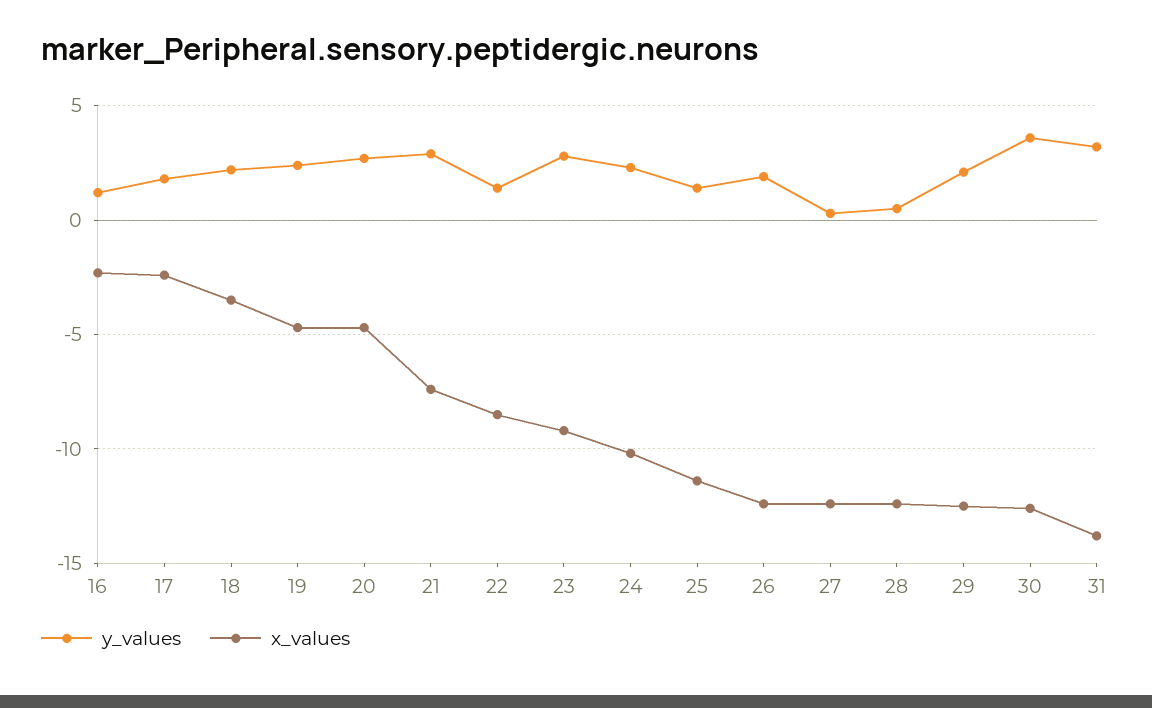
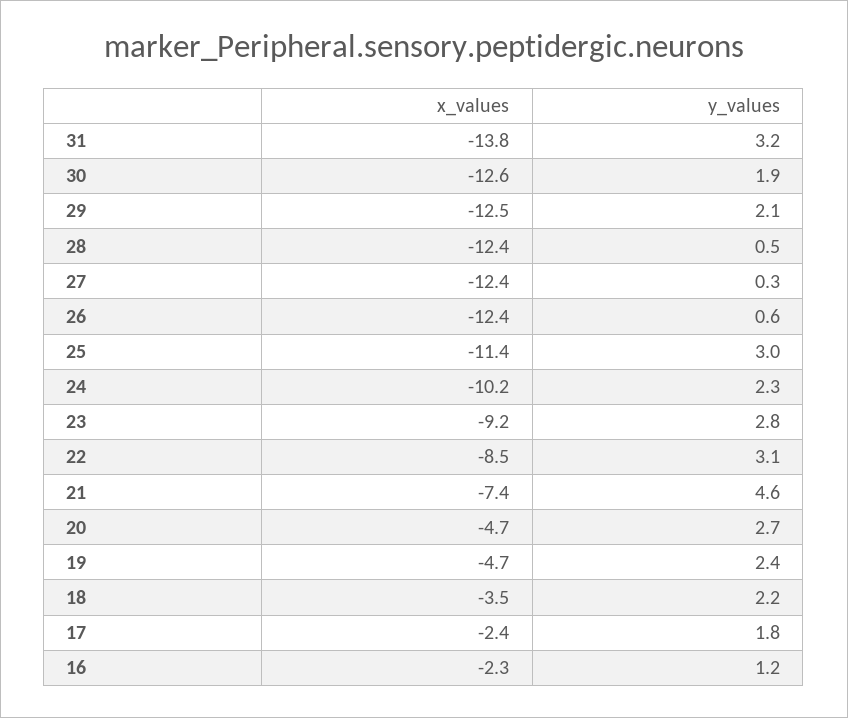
y_values, 21: 3 -> 4.6
y_values, 22: 1.5 -> 3.1
y_values, 25: 1.5 -> 3
y_values, 26: 2 -> 0.6
y_values, 30: 3.5 -> 1.9

